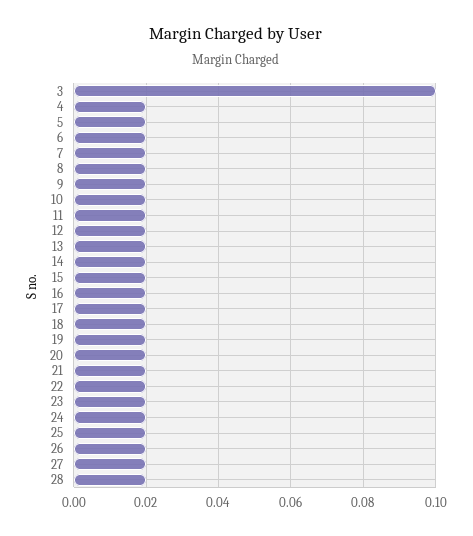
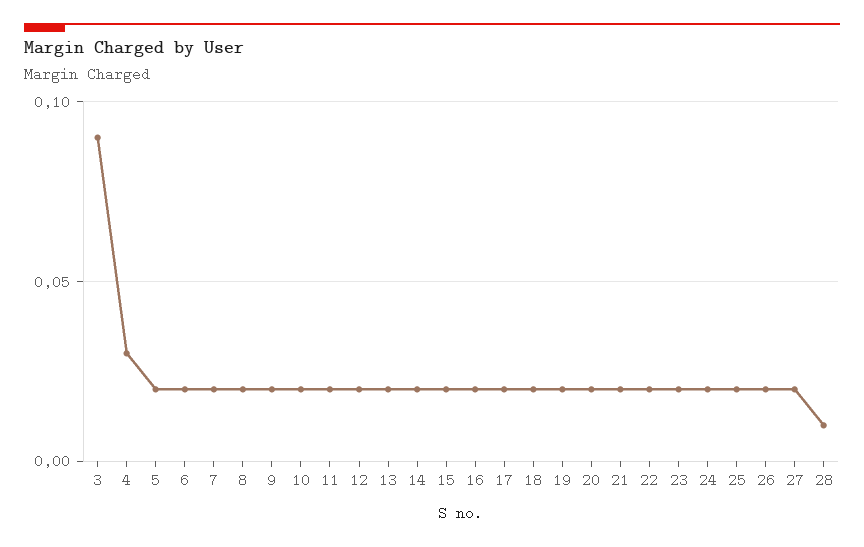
3: 0.1 -> 0.09
4: 0.02 -> 0.03
28: 0.02 -> 0.01

